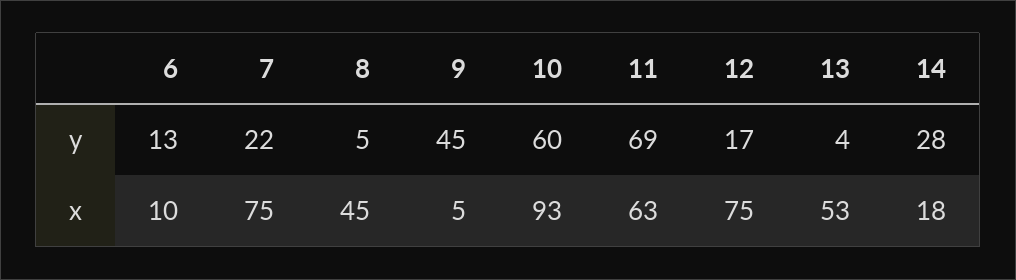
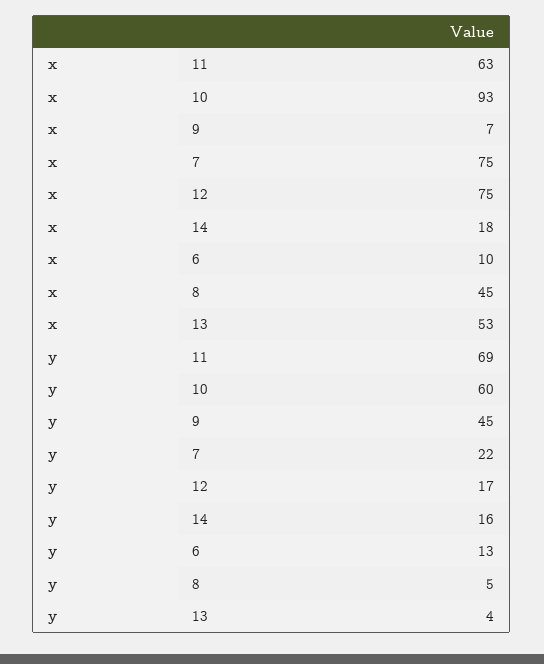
14, y: 28 -> 16
9, x: 5 -> 7

